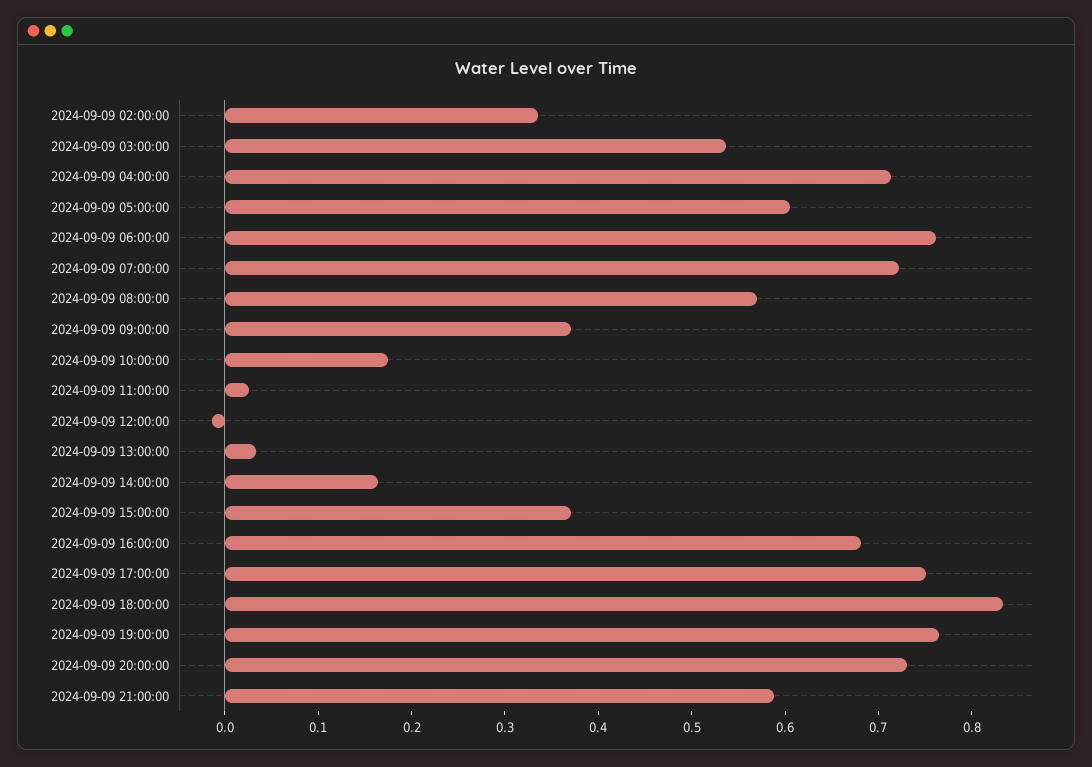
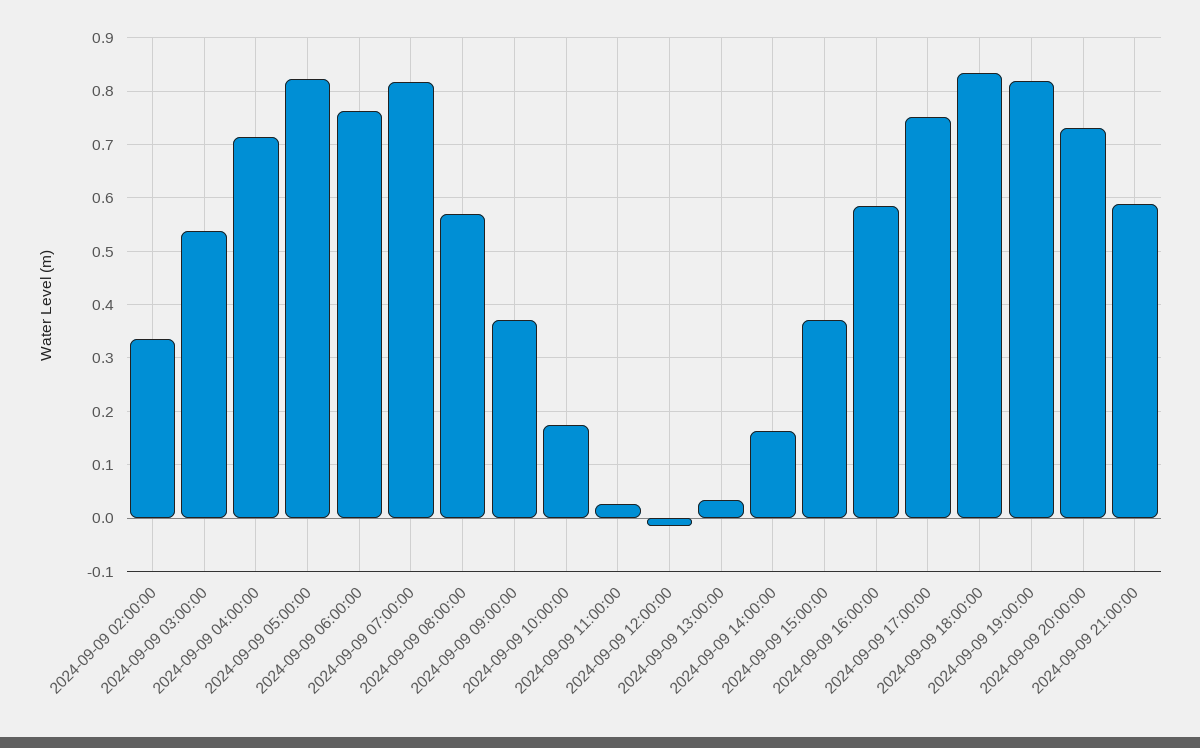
2024-09-09 05:00:00: 0.6 -> 0.82
2024-09-09 07:00:00: 0.72 -> 0.82
2024-09-09 16:00:00: 0.68 -> 0.58
2024-09-09 19:00:00: 0.76 -> 0.82

